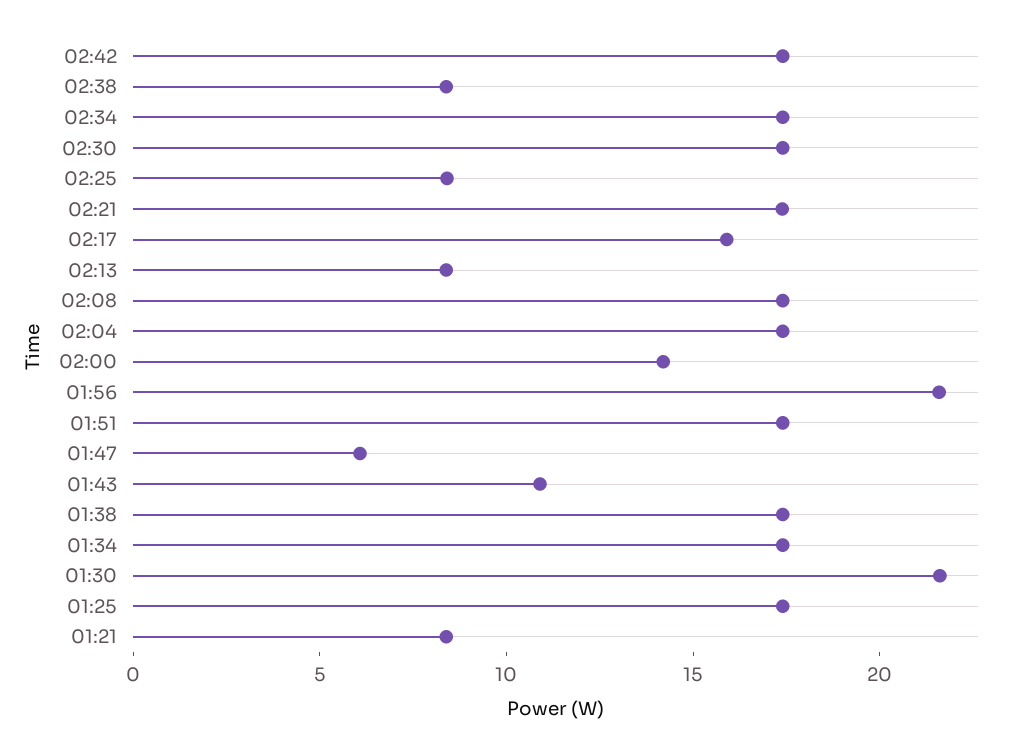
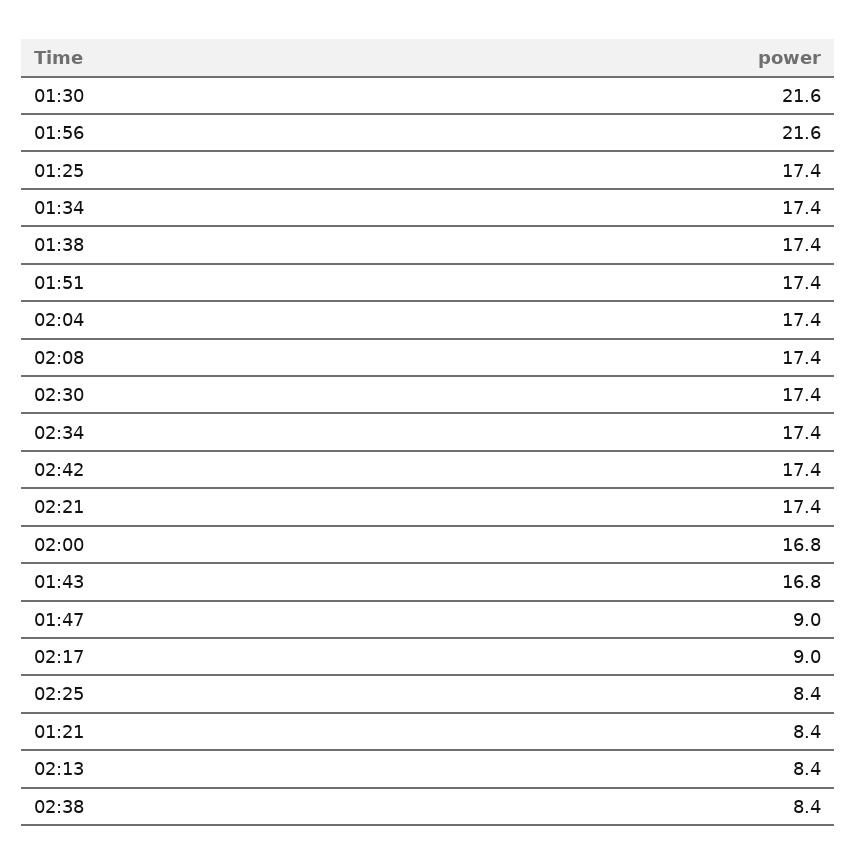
02:17: 16 -> 9
02:00: 14 -> 16.8
01:47: 6 -> 9
01:43: 11 -> 16.8

